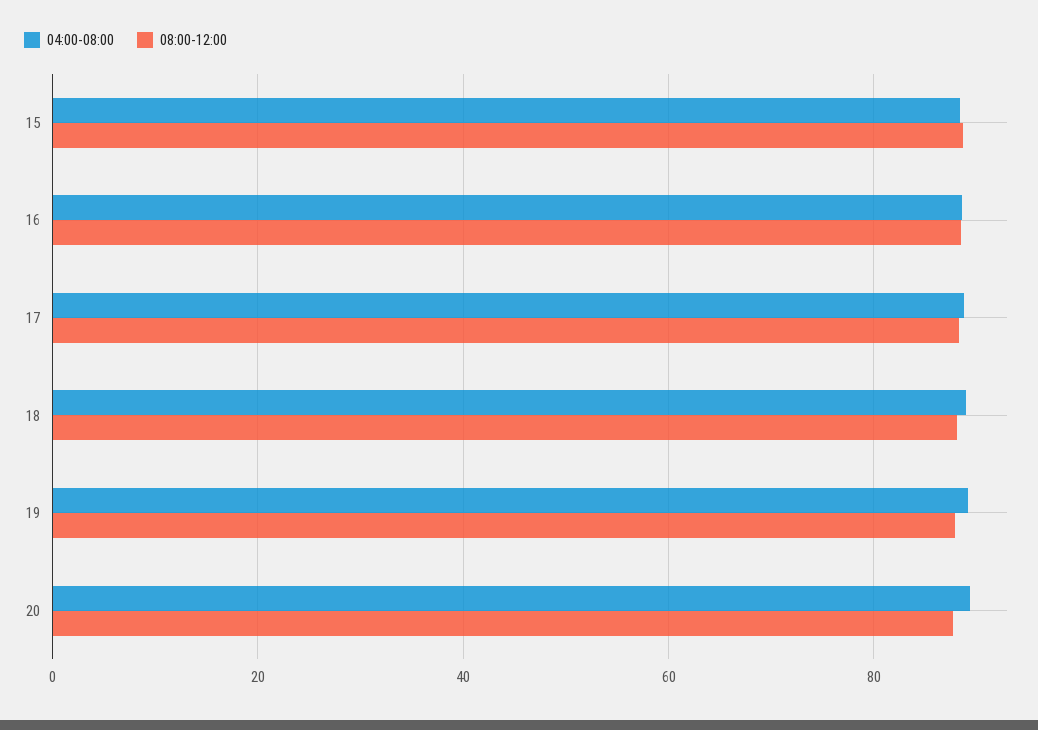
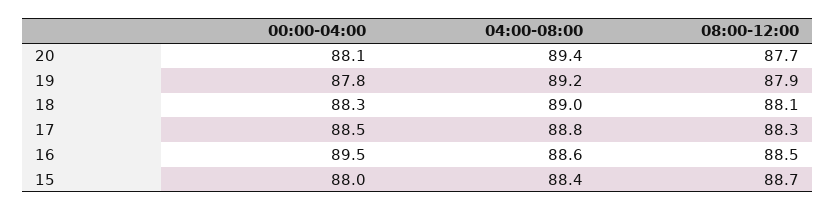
00:00-04:00, 20: none -> 88.1
00:00-04:00, 19: none -> 87.8
00:00-04:00, 18: none -> 88.3
00:00-04:00, 17: none -> 88.5
00:00-04:00, 16: none -> 89.5
00:00-04:00, 15: none -> 88

